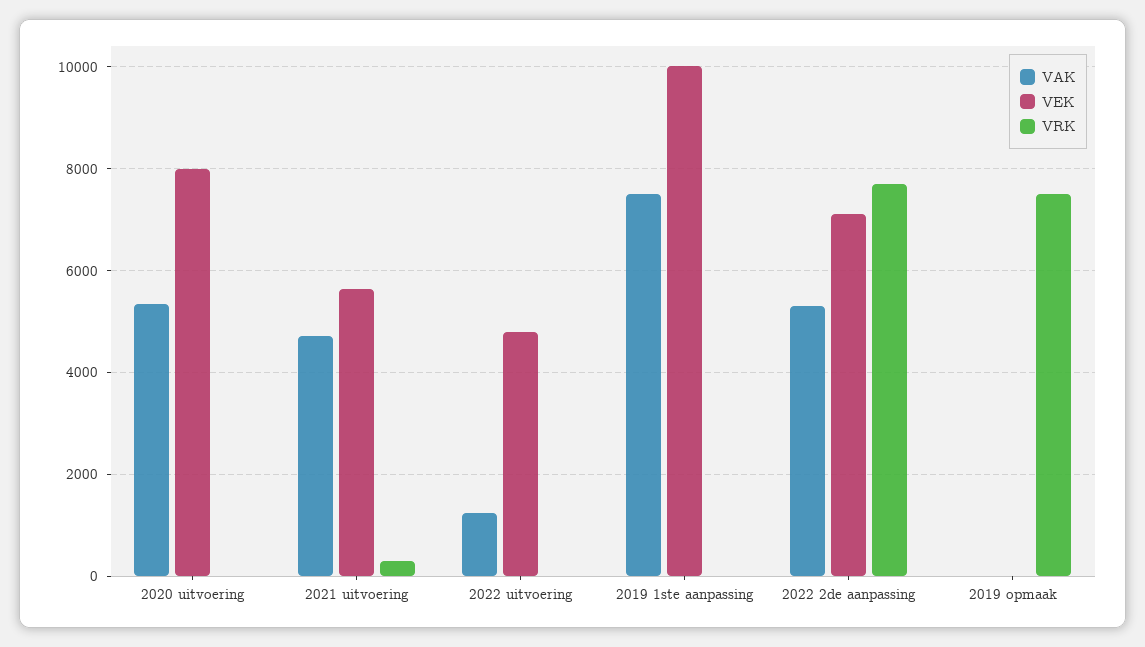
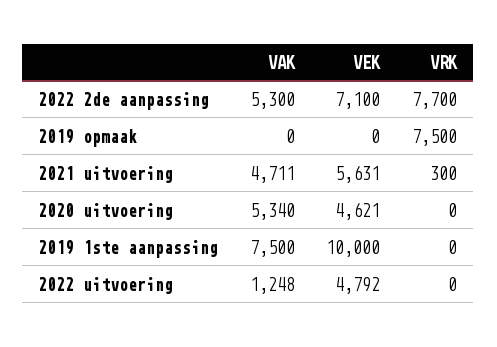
VEK, 2020 uitvoering: 8000 -> 4621

